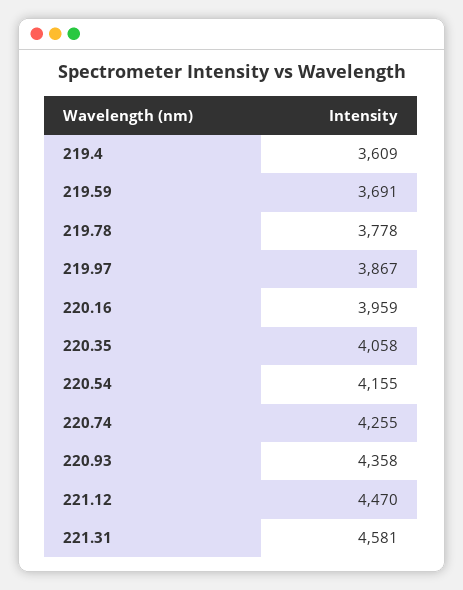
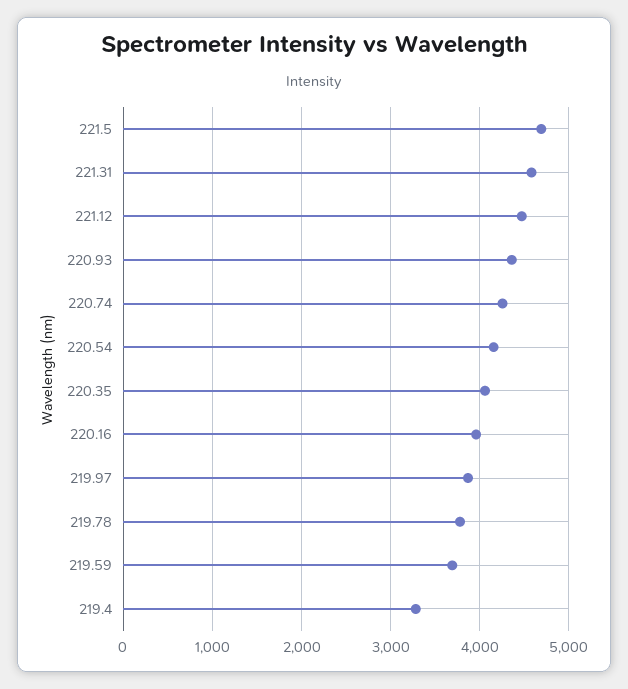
219.4: 3609 -> 3300
221.5: none -> 4700

